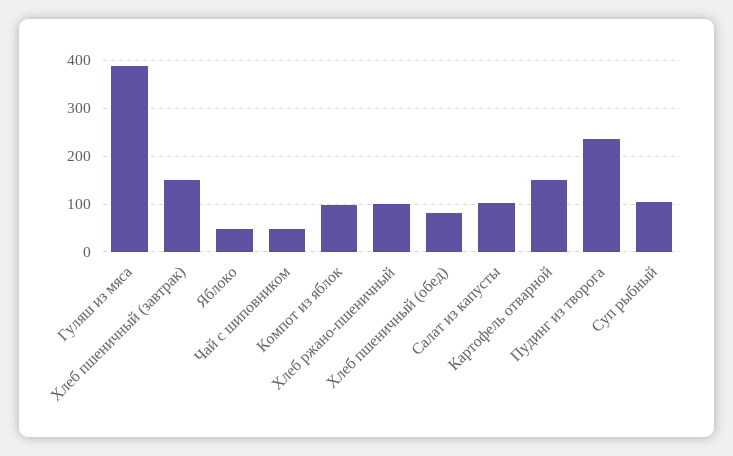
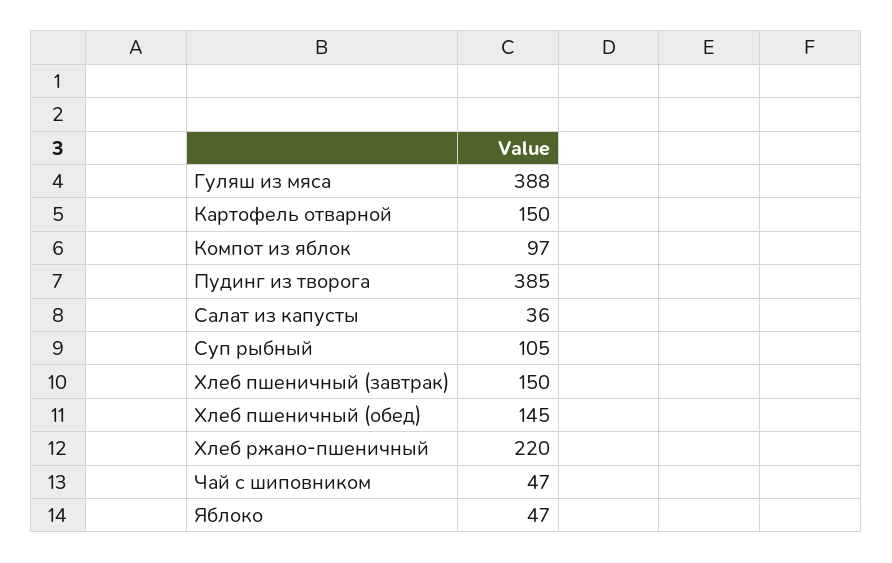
Хлеб ржано-пшеничный: 100 -> 220
Хлеб пшеничный (обед): 80 -> 145
Салат из капусты: 100 -> 36
Пудинг из творога: 240 -> 385

